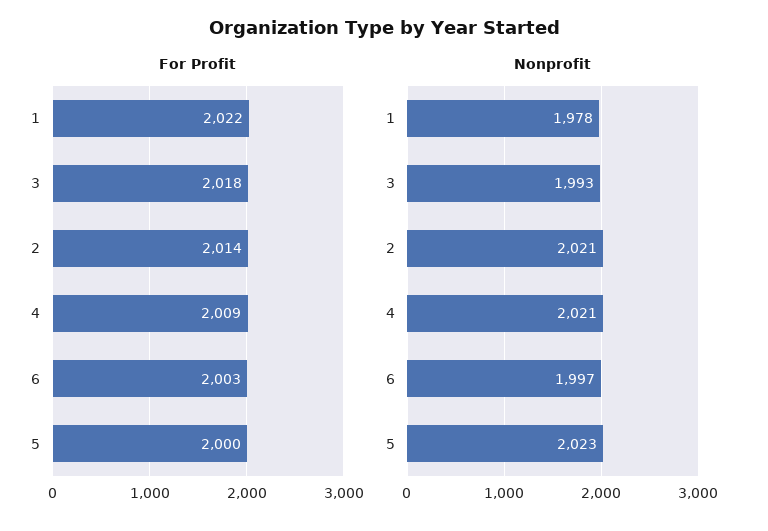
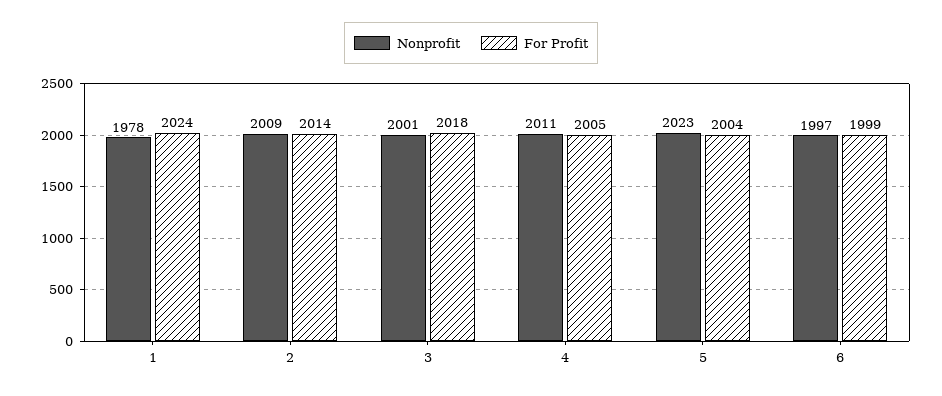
For Profit, 1: 2022 -> 2024
For Profit, 4: 2009 -> 2005
For Profit, 6: 2003 -> 1999
For Profit, 5: 2000 -> 2004
Nonprofit, 3: 1993 -> 2001
Nonprofit, 2: 2021 -> 2009
Nonprofit, 4: 2021 -> 2011

